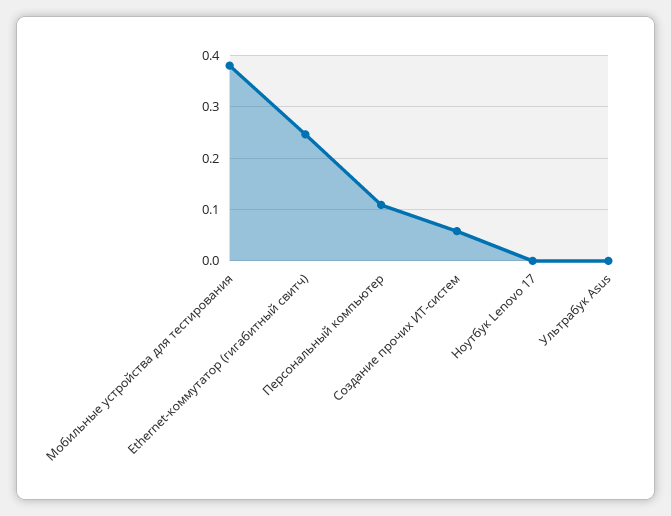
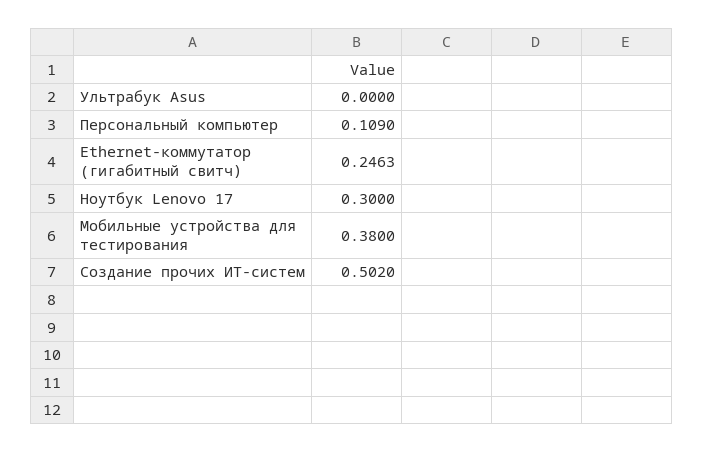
Создание прочих ИТ-систем: 0.06 -> 0.502
Ноутбук Lenovo 17: 0 -> 0.3

